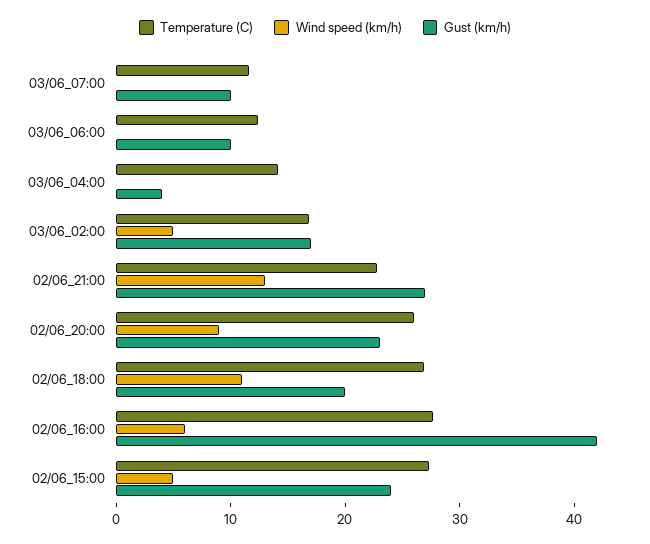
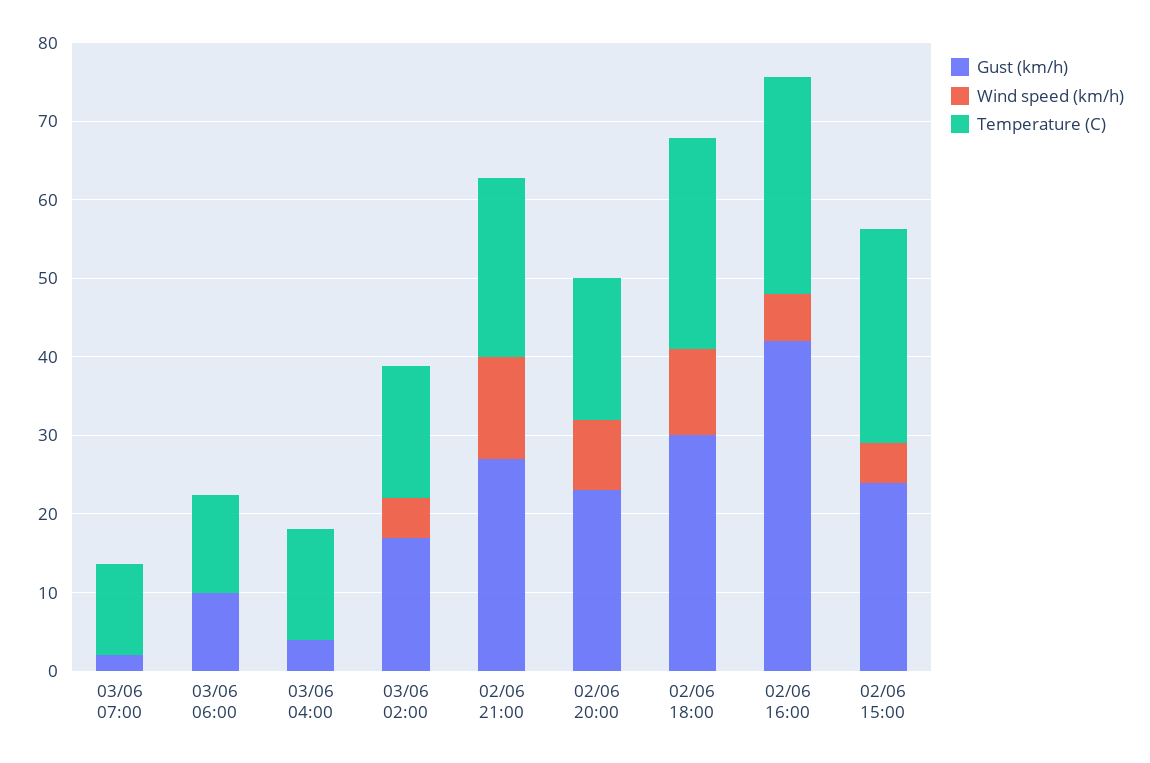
Gust (km/h), 03/06_07:00: 10 -> 2
Temperature (C), 02/06_20:00: 26 -> 18
Gust (km/h), 02/06_18:00: 20 -> 30

